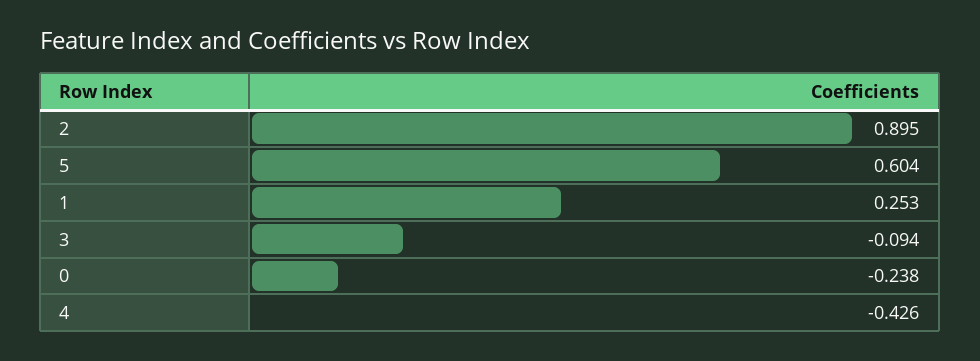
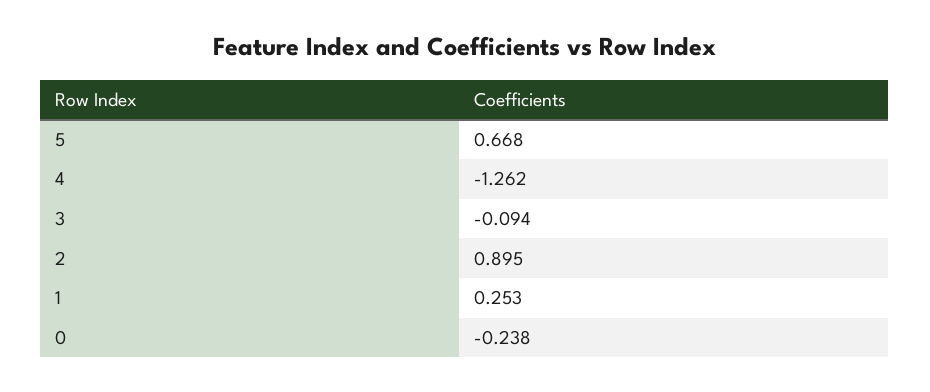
5: 0.604 -> 0.668
4: -0.426 -> -1.262

